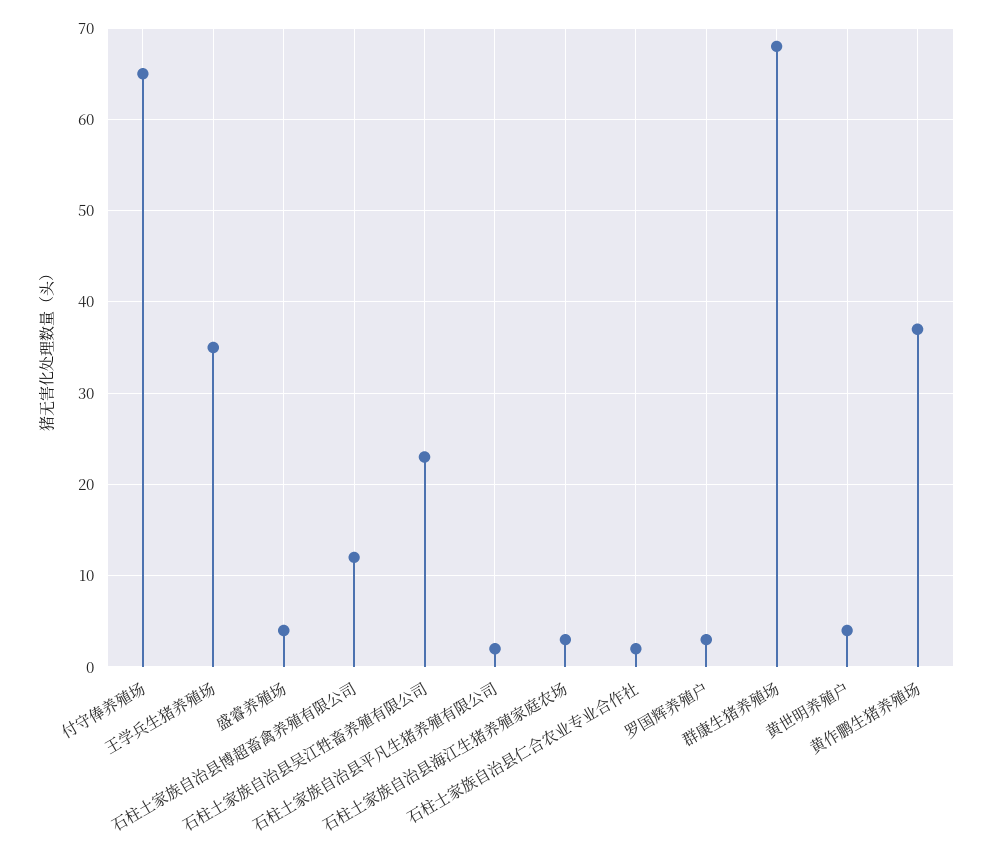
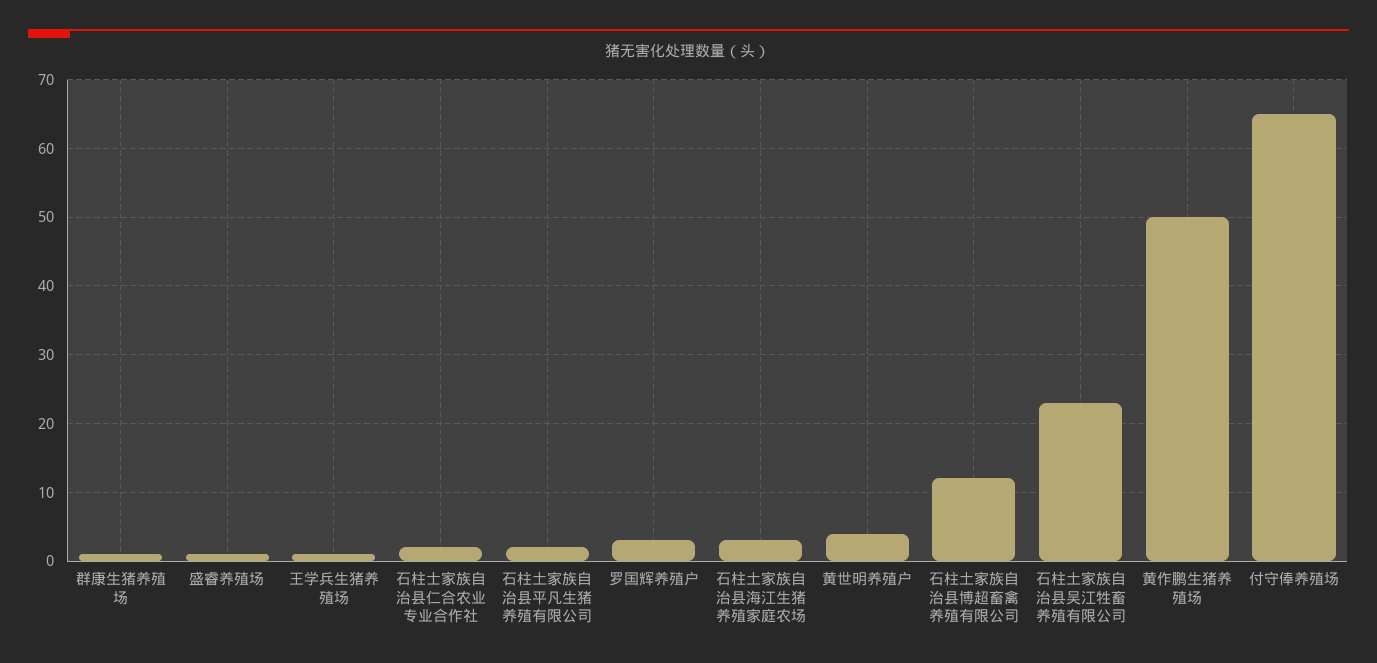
王学兵生猪养殖场: 35 -> 1
盛睿养殖场: 4 -> 1
群康生猪养殖场: 68 -> 1
黄作鹏生猪养殖场: 37 -> 50

